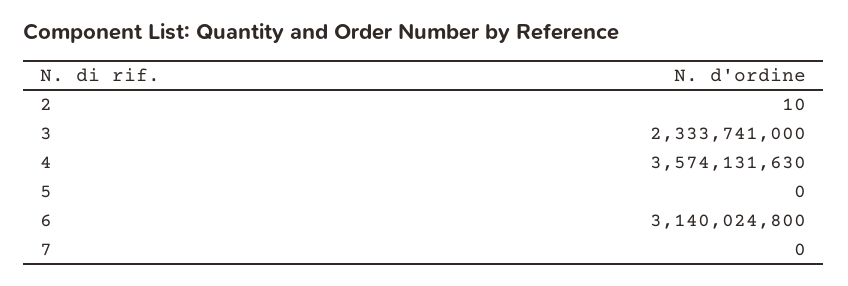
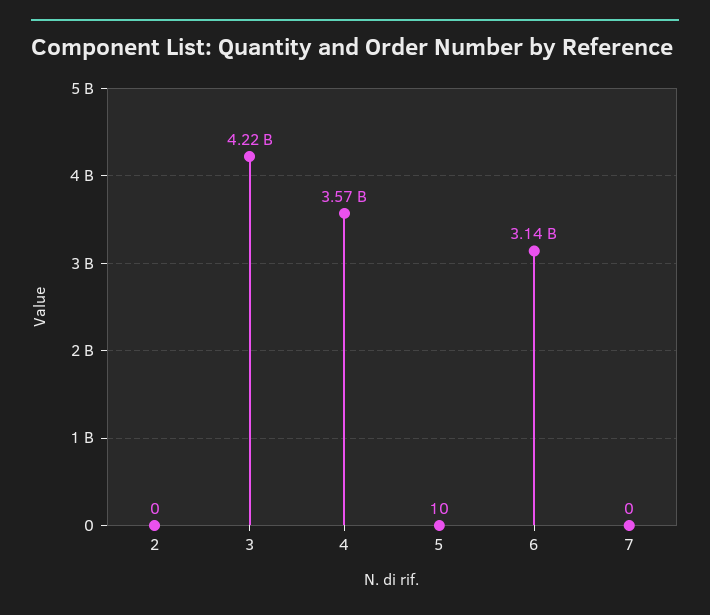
2: 10 -> 0
3: 2333741000 -> 4220000000
5: 0 -> 10

